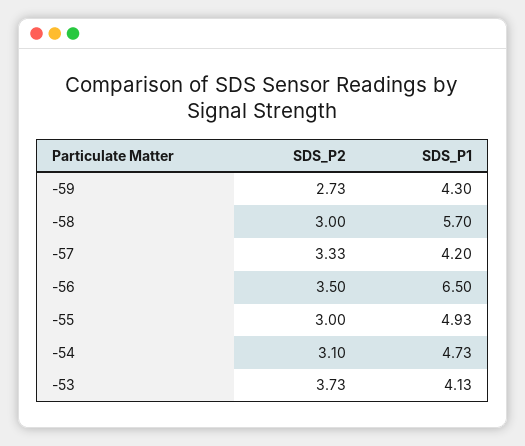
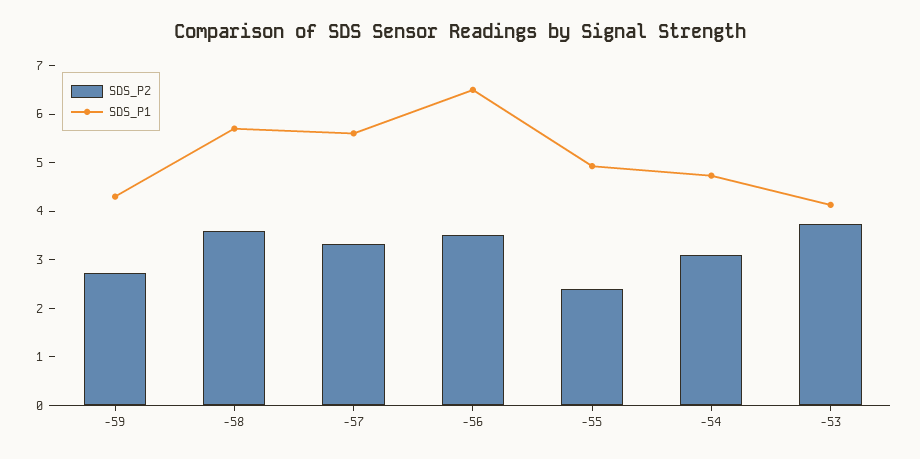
SDS_P2, -58: 3 -> 3.6
SDS_P1, -57: 4.2 -> 5.6
SDS_P2, -55: 3 -> 2.4

